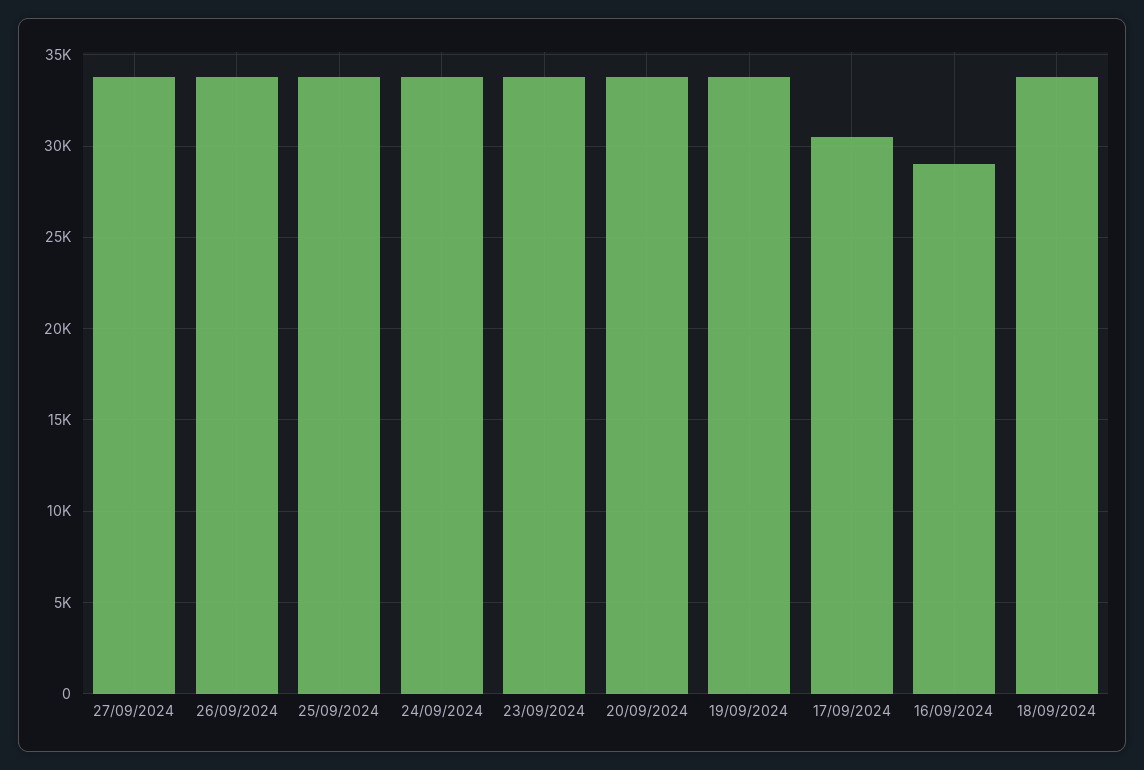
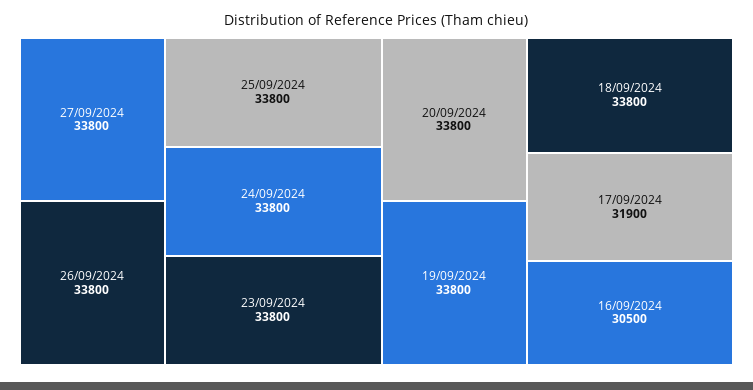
17/09/2024: 30500 -> 31900
16/09/2024: 29000 -> 30500

